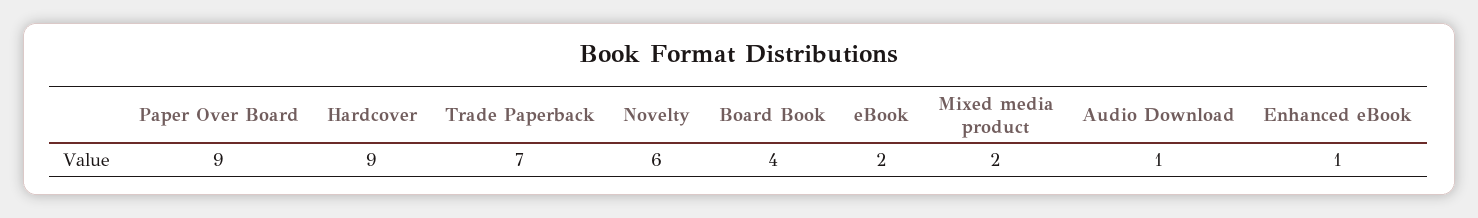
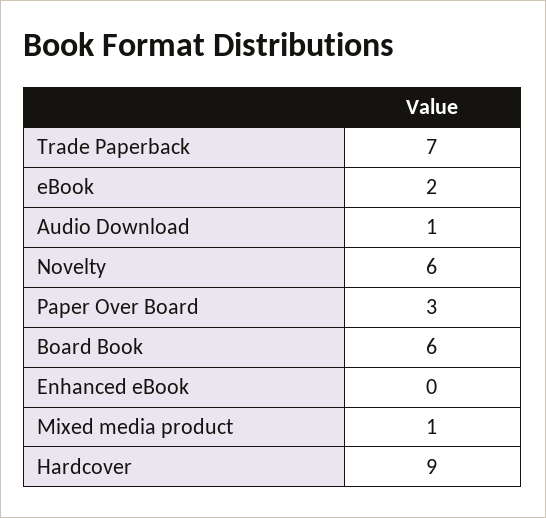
Paper Over Board: 9 -> 3
Board Book: 4 -> 6
Mixed media product: 2 -> 1
Enhanced eBook: 1 -> 0

